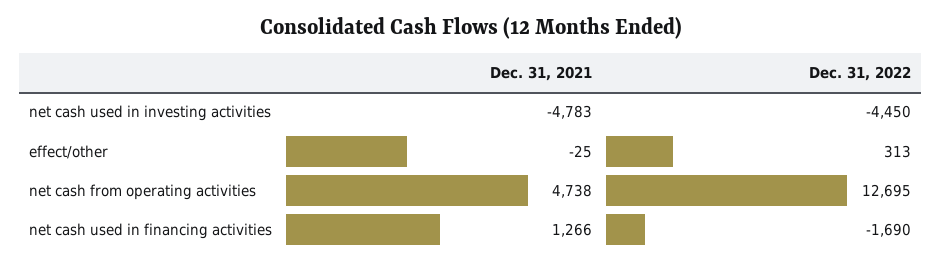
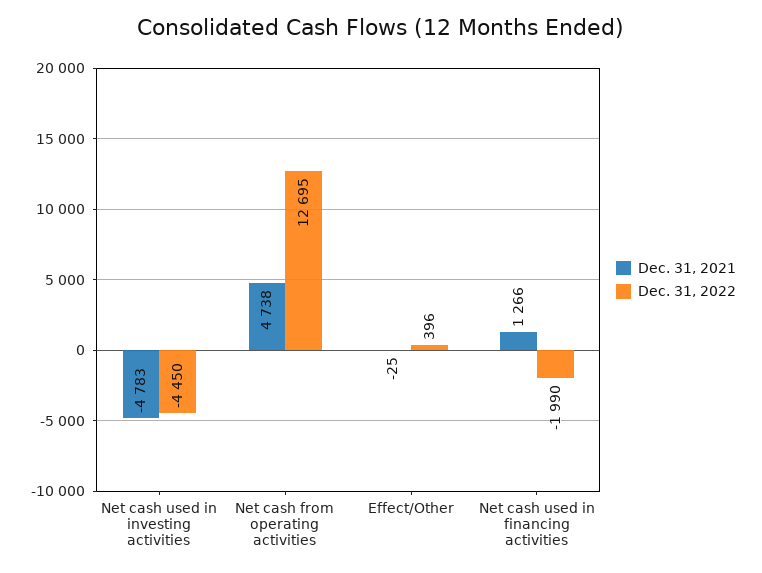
Dec. 31, 2022, effect/other: 313 -> 396
Dec. 31, 2022, net cash used in financing activities: -1690 -> -1990

